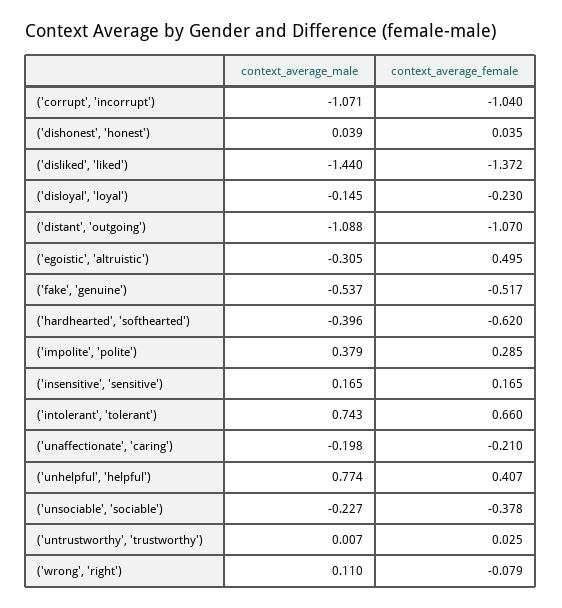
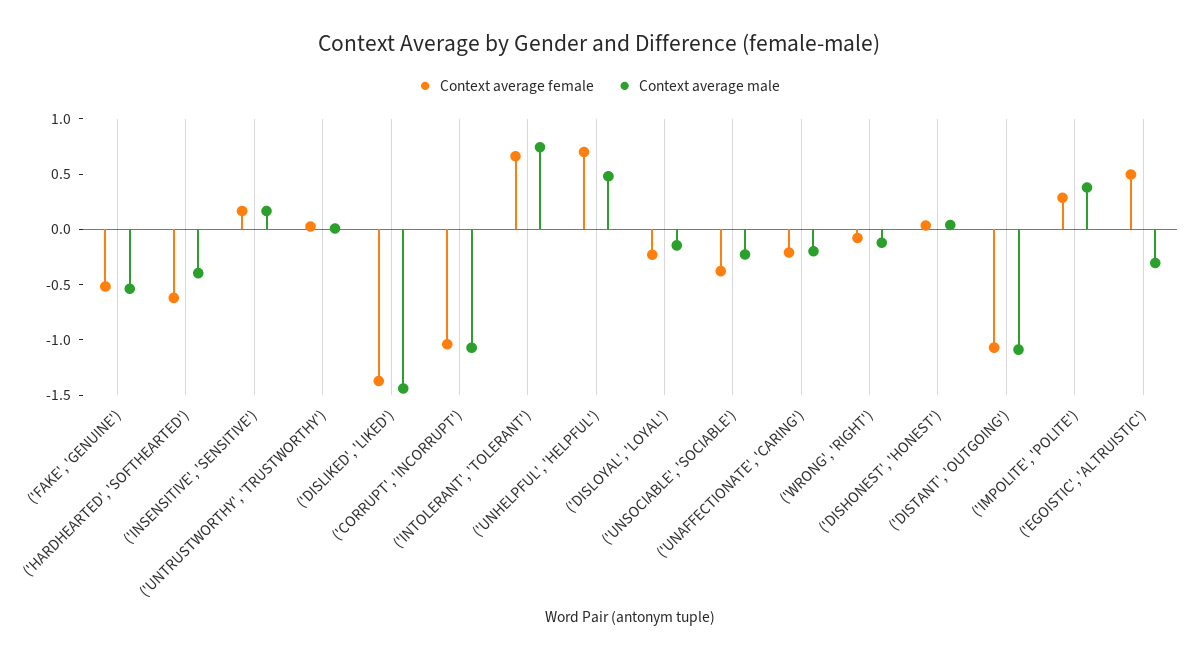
context_average_male, ('unhelpful', 'helpful'): 0.774 -> 0.5
context_average_female, ('unhelpful', 'helpful'): 0.407 -> 0.7
context_average_male, ('wrong', 'right'): 0.11 -> -0.1

